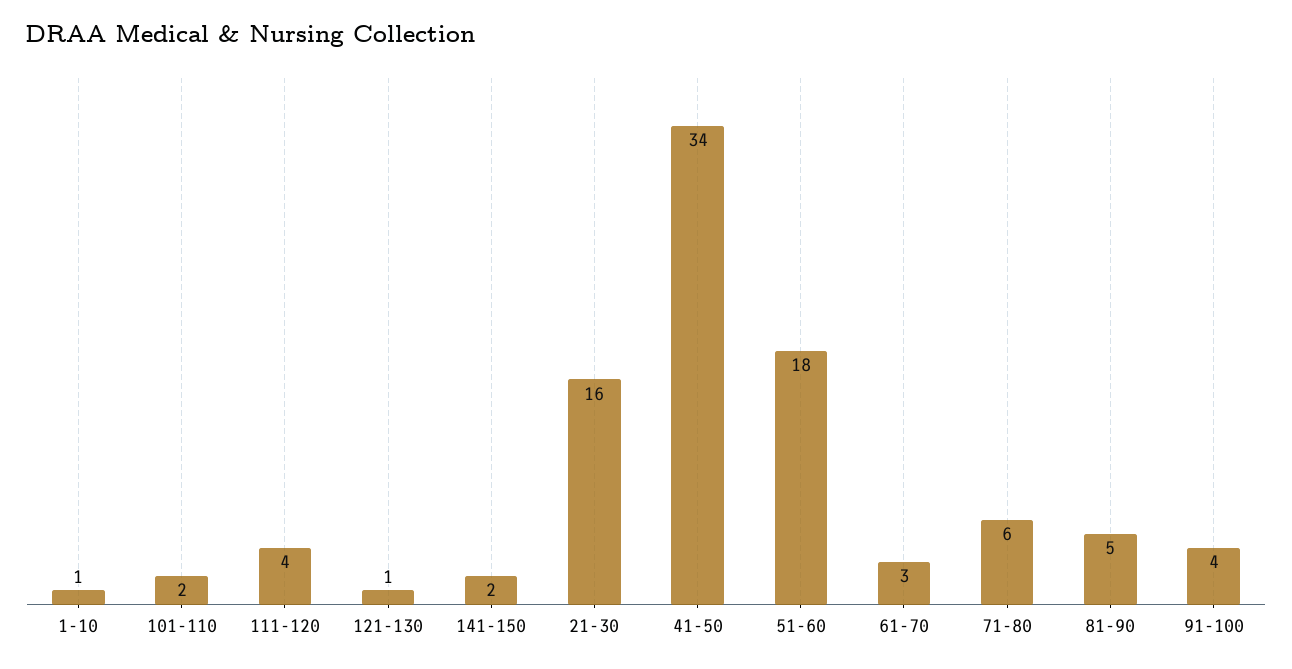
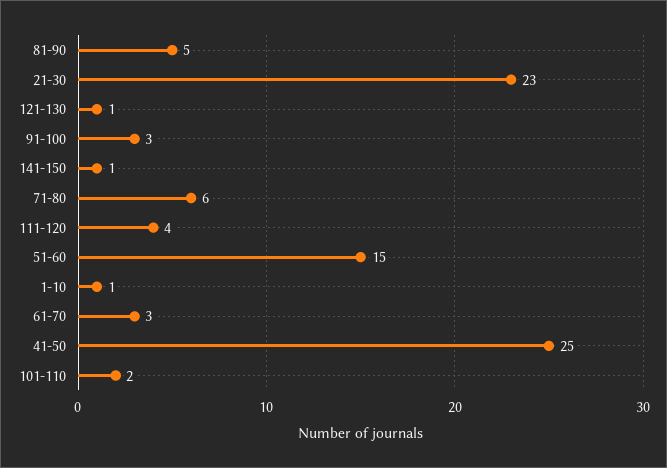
141-150: 2 -> 1
21-30: 16 -> 23
41-50: 34 -> 25
51-60: 18 -> 15
91-100: 4 -> 3

